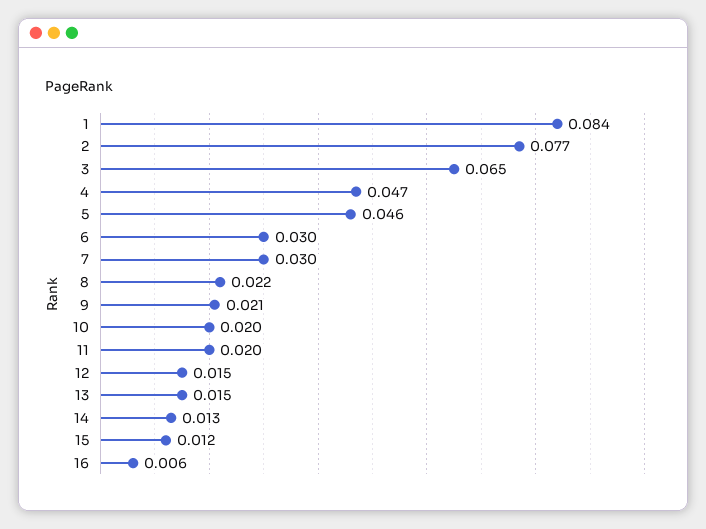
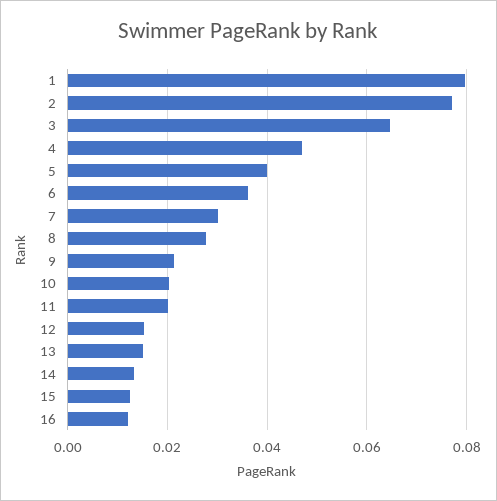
1: 0.084 -> 0.08
5: 0.046 -> 0.04
6: 0.03 -> 0.036
8: 0.022 -> 0.028
16: 0.006 -> 0.012

